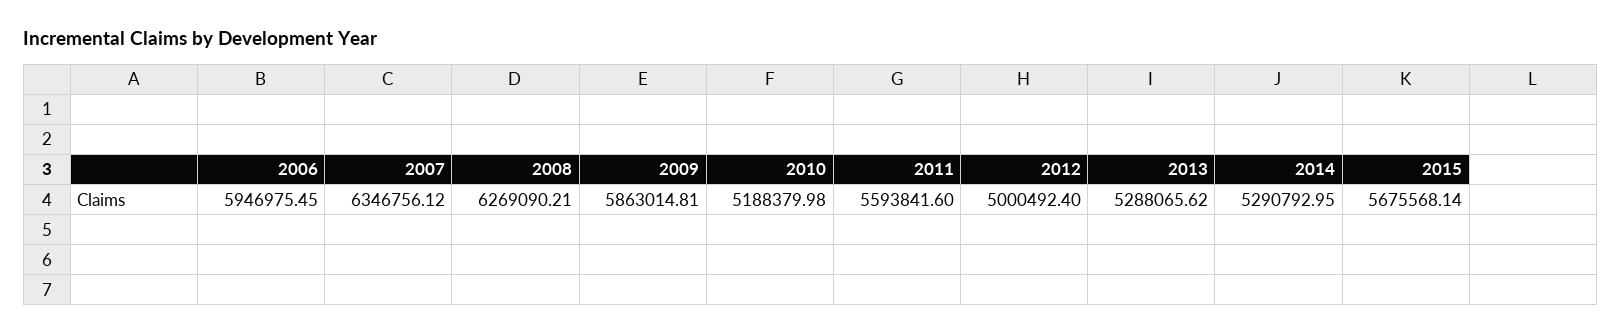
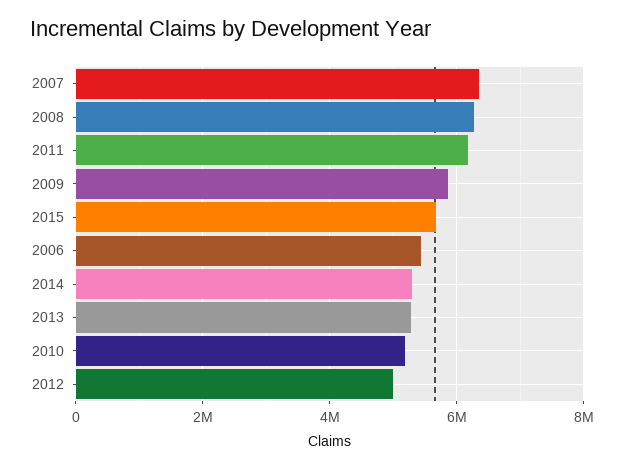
2006: 5946975.45 -> 5400000
2011: 5593841.6 -> 6200000

